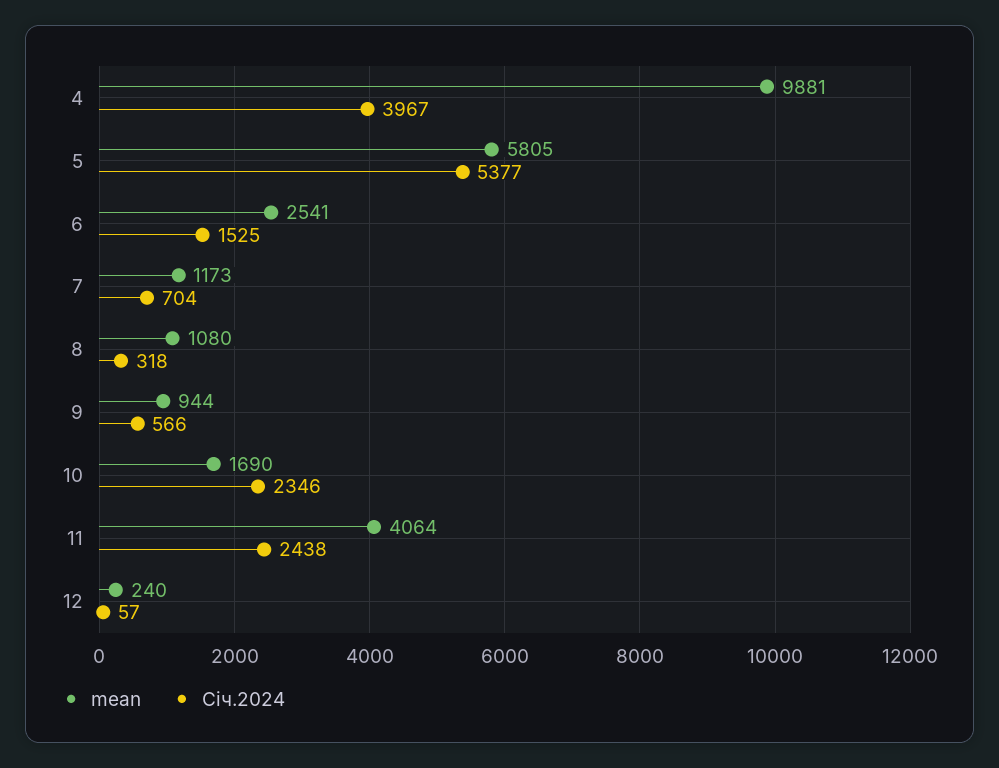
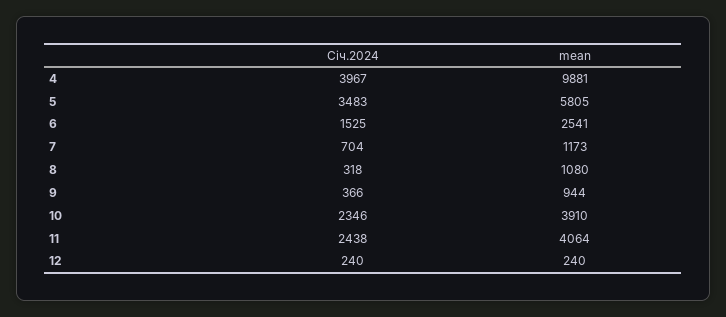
Січ.2024, 5: 5377 -> 3483
Січ.2024, 9: 566 -> 366
mean, 10: 1690 -> 3910
Січ.2024, 12: 57 -> 240

